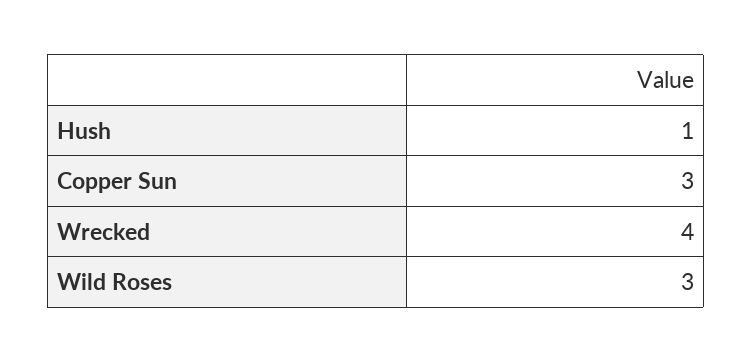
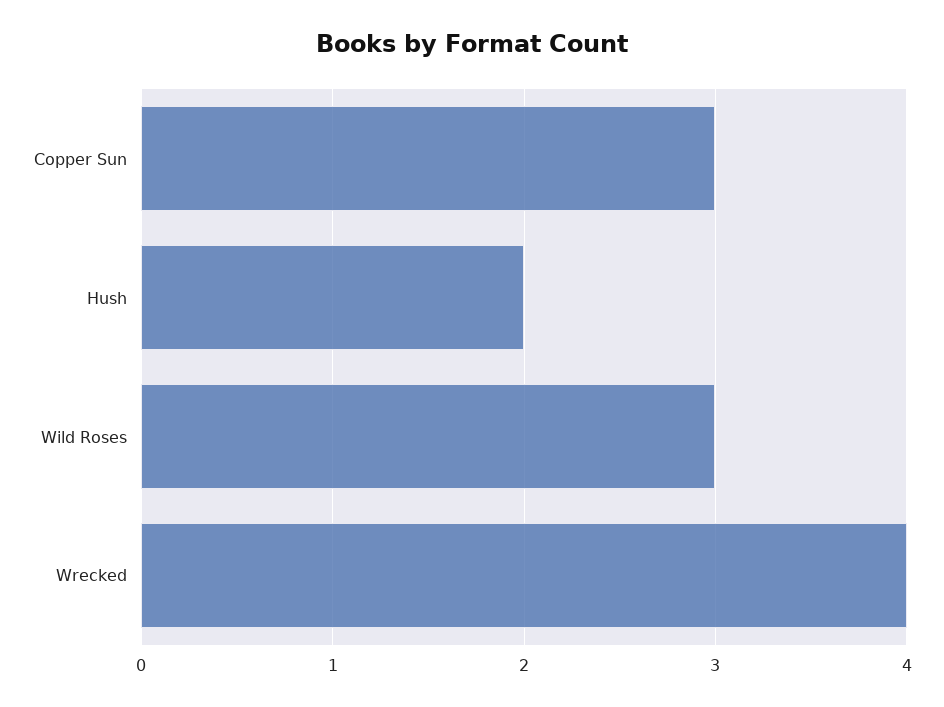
Hush: 1 -> 2

